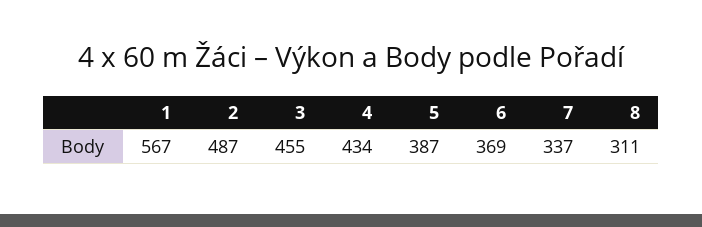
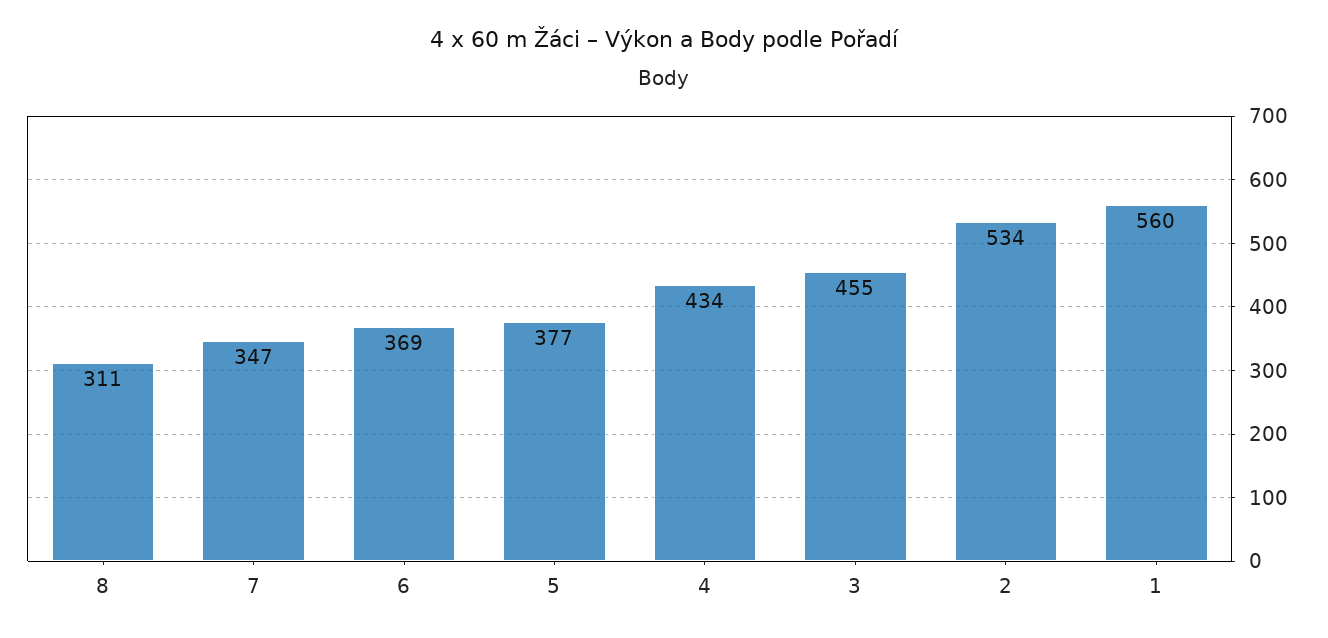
1: 567 -> 560
2: 487 -> 534
5: 387 -> 377
7: 337 -> 347

